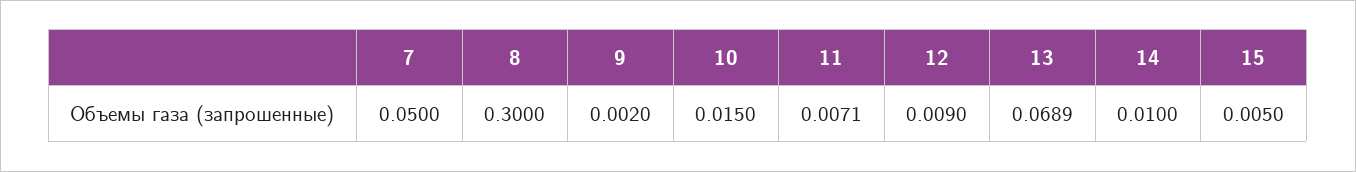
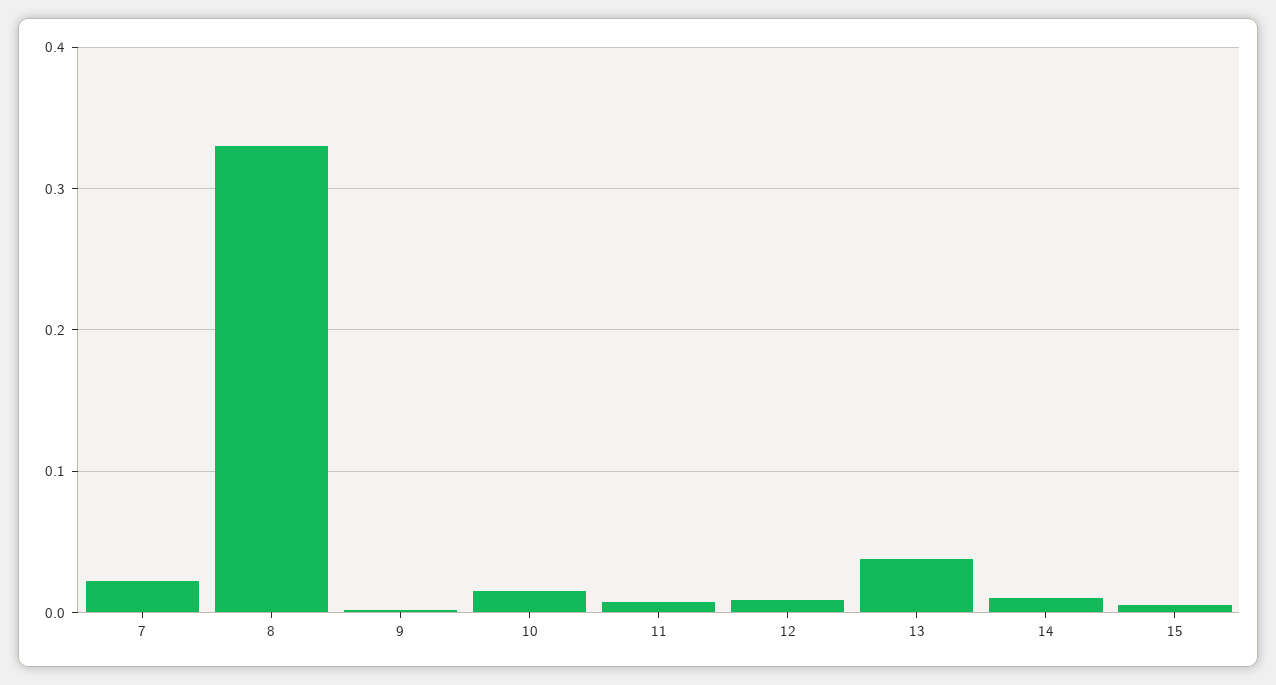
7: 0.05 -> 0.02
8: 0.3 -> 0.33
13: 0.0689 -> 0.04

